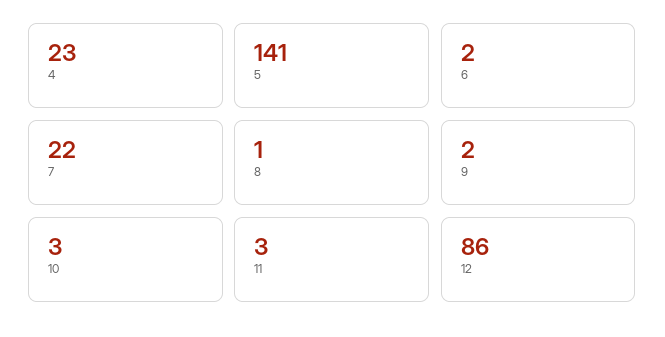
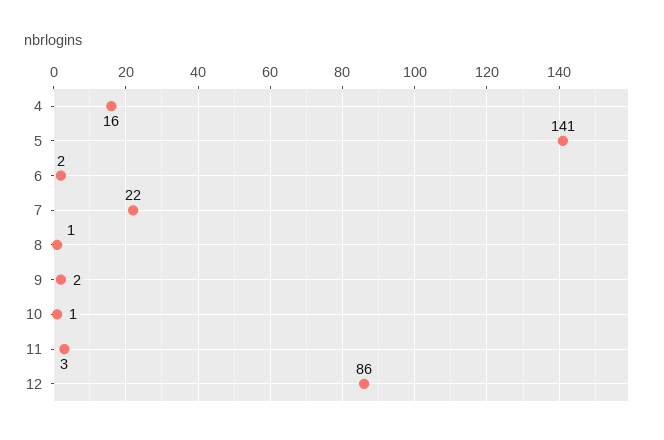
4: 23 -> 16
10: 3 -> 1

